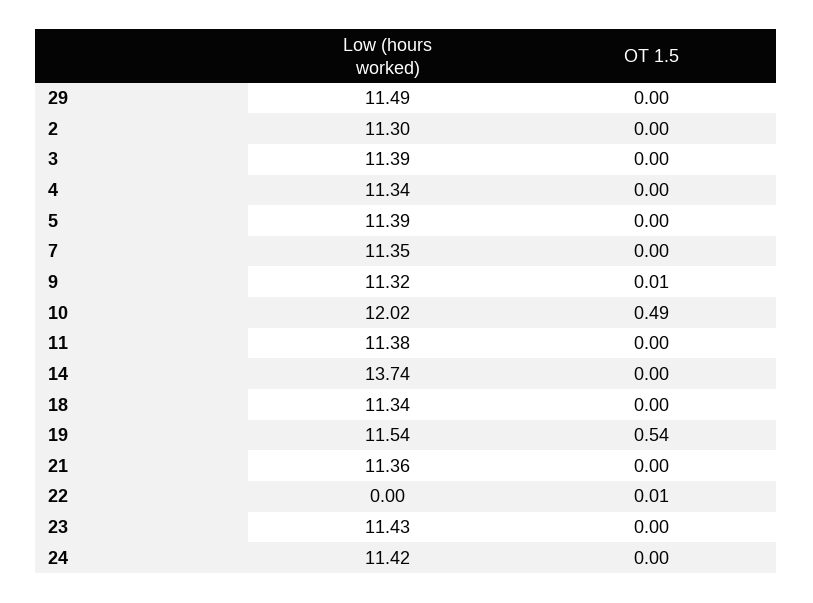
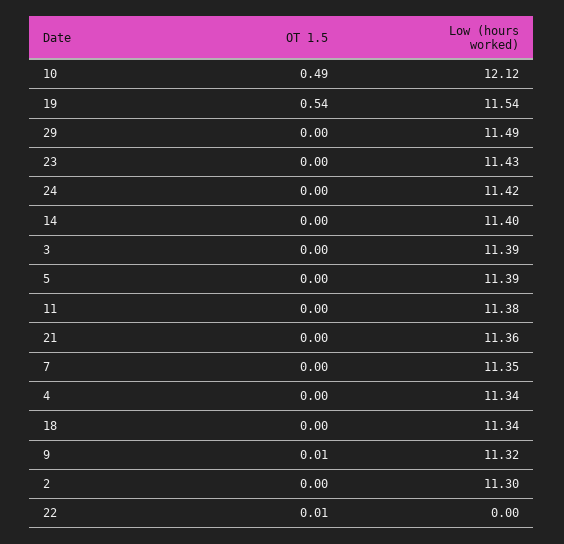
Low (hours worked), 10: 12.02 -> 12.12
Low (hours worked), 14: 13.74 -> 11.4

